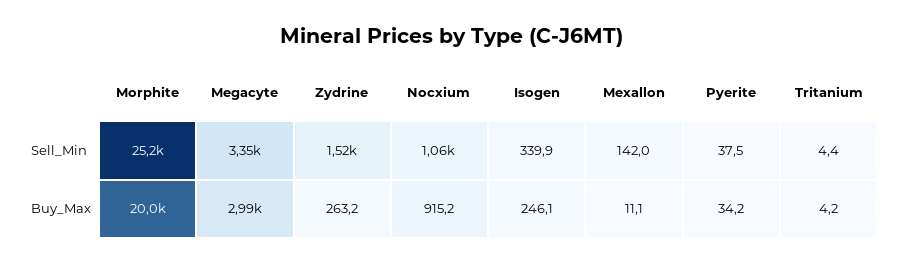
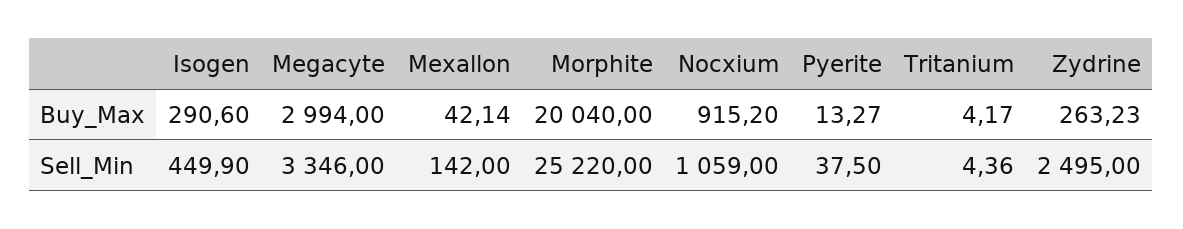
Zydrine, Sell_Min: 1520 -> 2495
Isogen, Sell_Min: 339.9 -> 449.9
Isogen, Buy_Max: 246.1 -> 290.6
Mexallon, Buy_Max: 11.1 -> 42.14
Pyerite, Buy_Max: 34.2 -> 13.27

